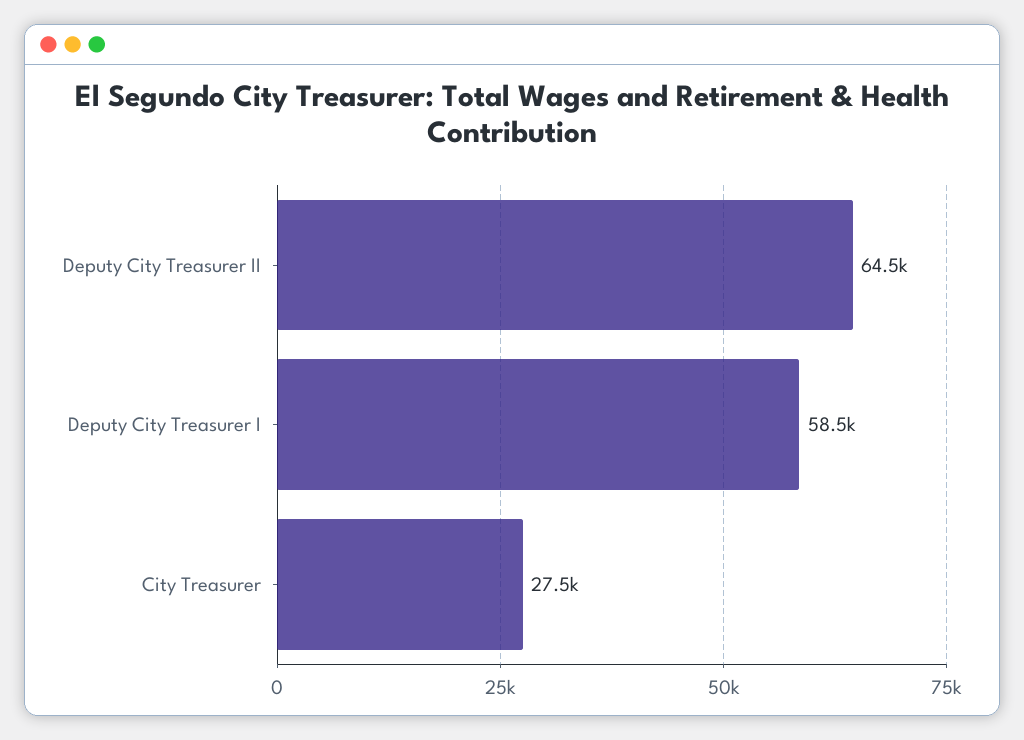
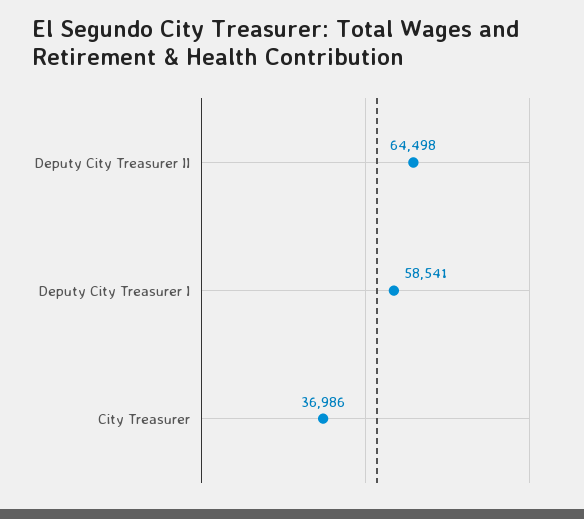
City Treasurer: 27500 -> 36986

